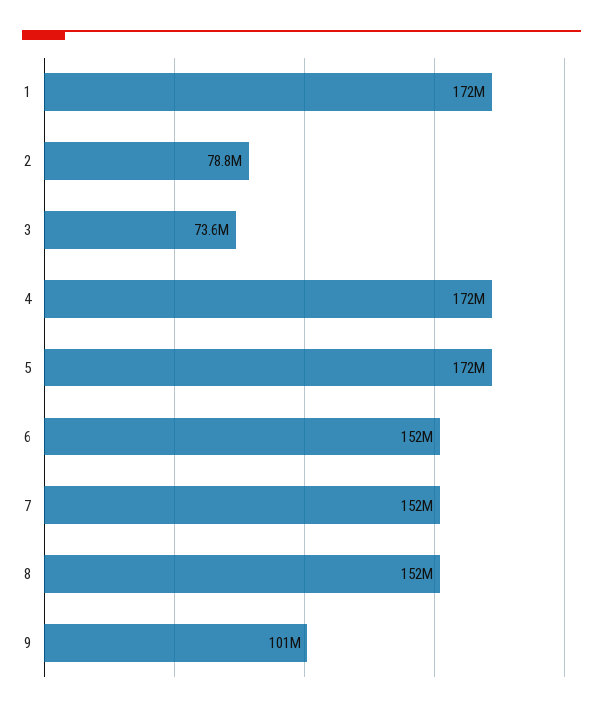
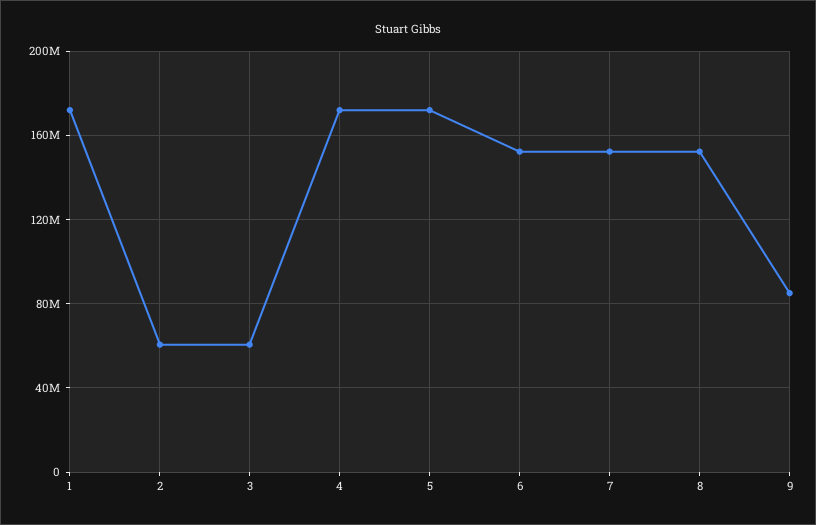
2: 78800000 -> 60000000
3: 73600000 -> 60000000
9: 101000000 -> 85000000

